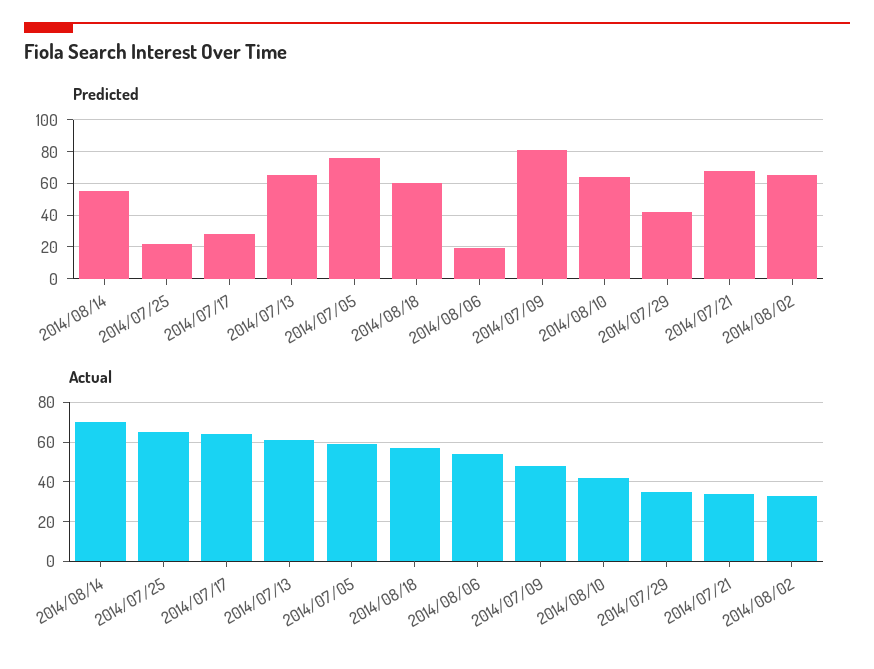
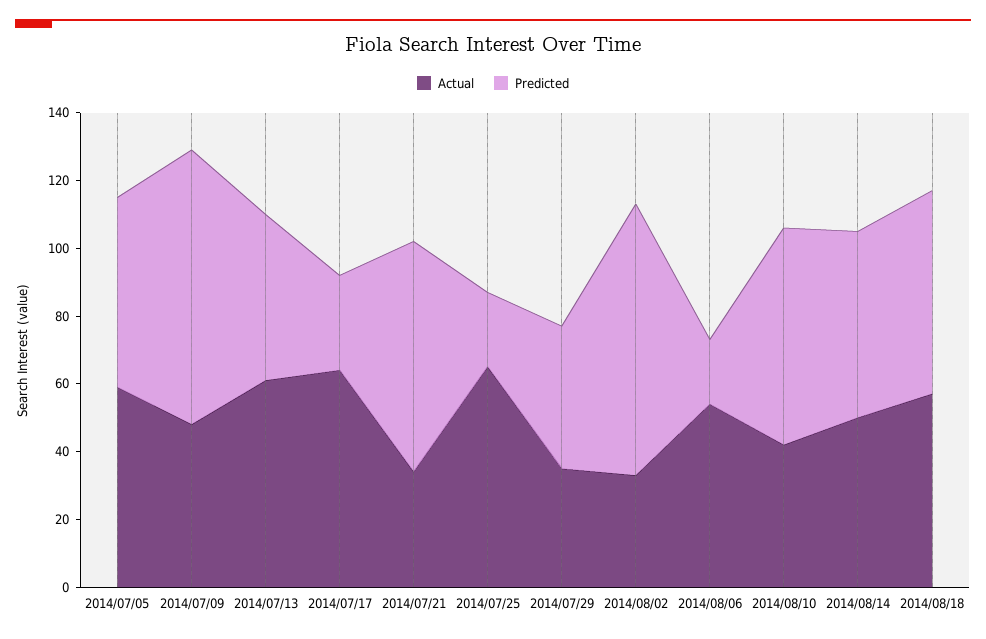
Predicted, 2014/07/13: 65 -> 50
Predicted, 2014/07/05: 75 -> 55
Predicted, 2014/08/02: 65 -> 80
Actual, 2014/08/14: 70 -> 50

